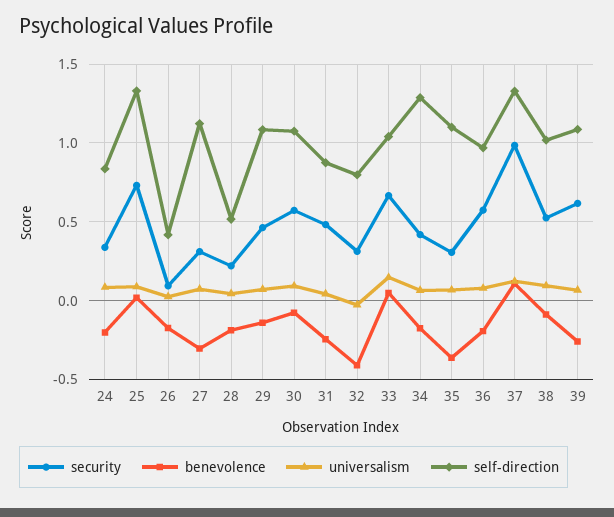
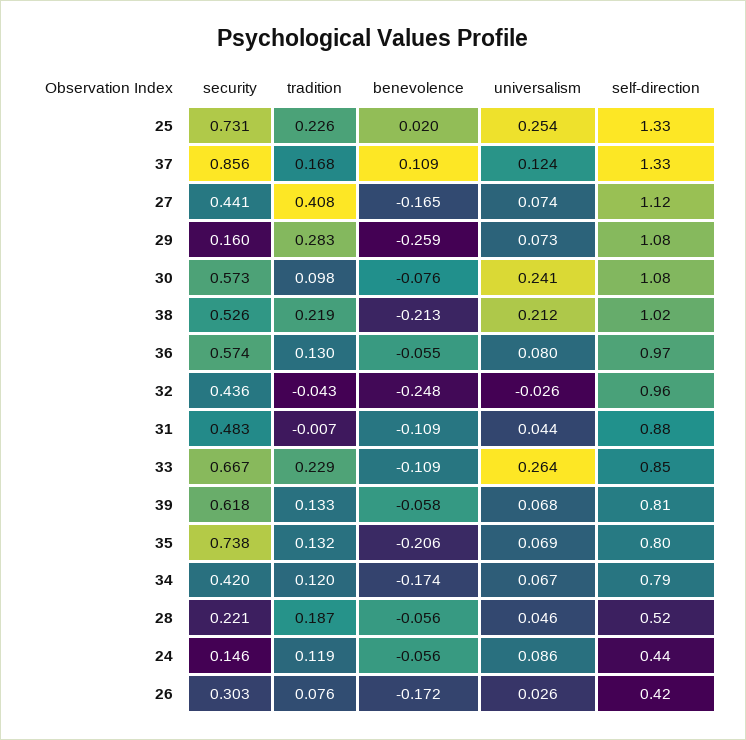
security, 24: 0.35 -> 0.146
benevolence, 24: -0.2 -> -0.056
self-direction, 24: 0.85 -> 0.44
universalism, 25: 0.1 -> 0.254
security, 26: 0.1 -> 0.303
security, 27: 0.3 -> 0.441
benevolence, 27: -0.3 -> -0.165
benevolence, 28: -0.2 -> -0.056
security, 29: 0.45 -> 0.16
benevolence, 29: -0.15 -> -0.259
universalism, 30: 0.1 -> 0.241
benevolence, 31: -0.25 -> -0.109
security, 32: 0.3 -> 0.436
benevolence, 32: -0.4 -> -0.248
self-direction, 32: 0.8 -> 0.96
benevolence, 33: 0.05 -> -0.109
universalism, 33: 0.15 -> 0.264
self-direction, 33: 1.05 -> 0.85
self-direction, 34: 1.3 -> 0.79
security, 35: 0.3 -> 0.738
benevolence, 35: -0.35 -> -0.206
self-direction, 35: 1.1 -> 0.8
benevolence, 36: -0.2 -> -0.055
security, 37: 1 -> 0.856
benevolence, 38: -0.1 -> -0.213
universalism, 38: 0.1 -> 0.212
benevolence, 39: -0.25 -> -0.058
self-direction, 39: 1.1 -> 0.81
tradition, 25: none -> 0.226
tradition, 37: none -> 0.168
tradition, 27: none -> 0.408
tradition, 29: none -> 0.283
tradition, 30: none -> 0.098
tradition, 38: none -> 0.219
tradition, 36: none -> 0.13
tradition, 32: none -> -0.043
tradition, 31: none -> -0.007
tradition, 33: none -> 0.229
tradition, 39: none -> 0.133
tradition, 35: none -> 0.132
tradition, 34: none -> 0.12
tradition, 28: none -> 0.187
tradition, 24: none -> 0.119
tradition, 26: none -> 0.076

